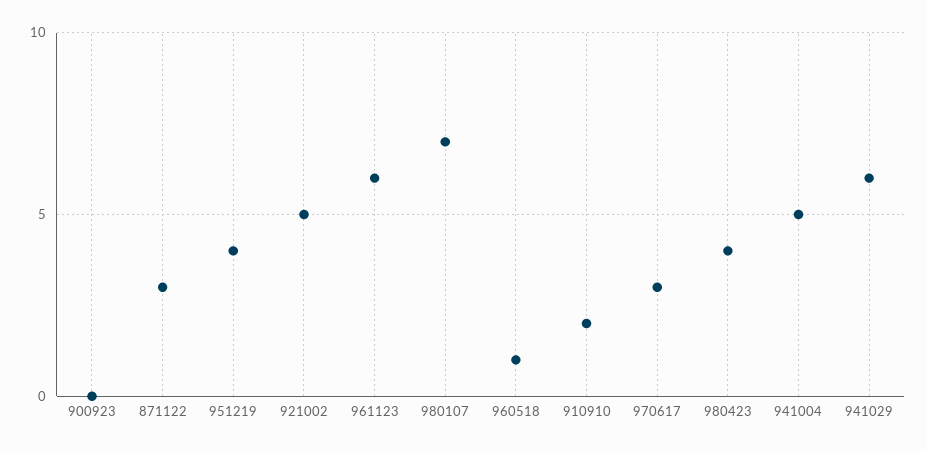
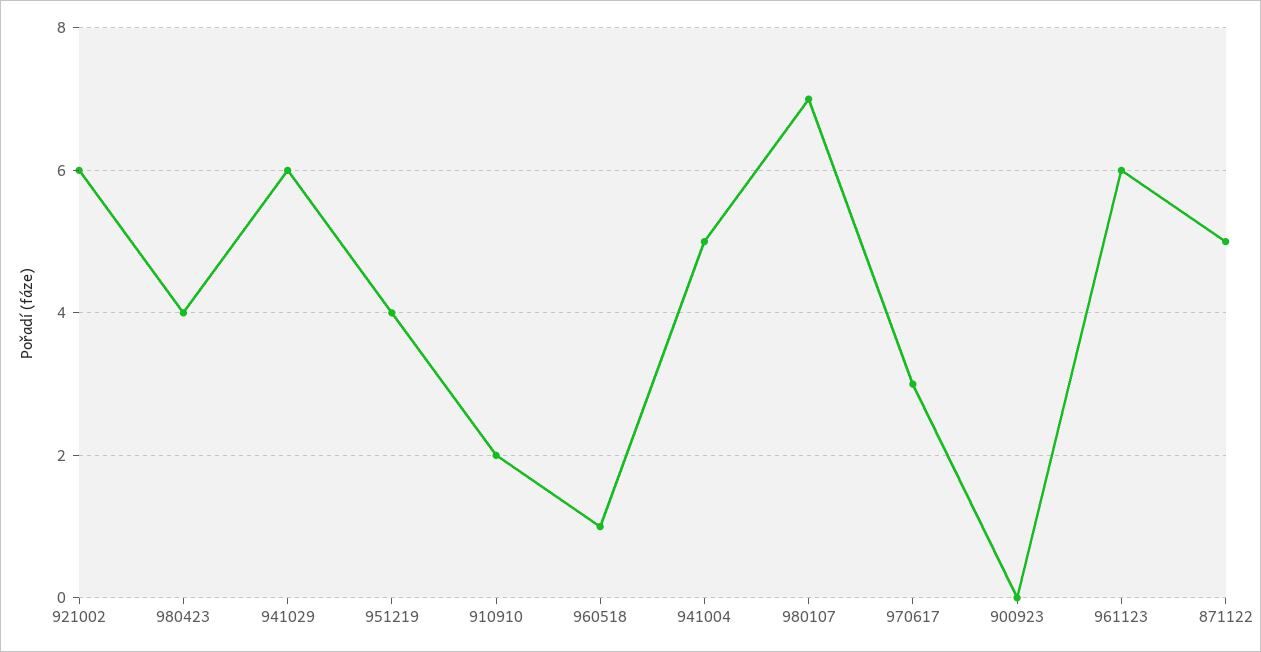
871122: 3 -> 5
921002: 5 -> 6

